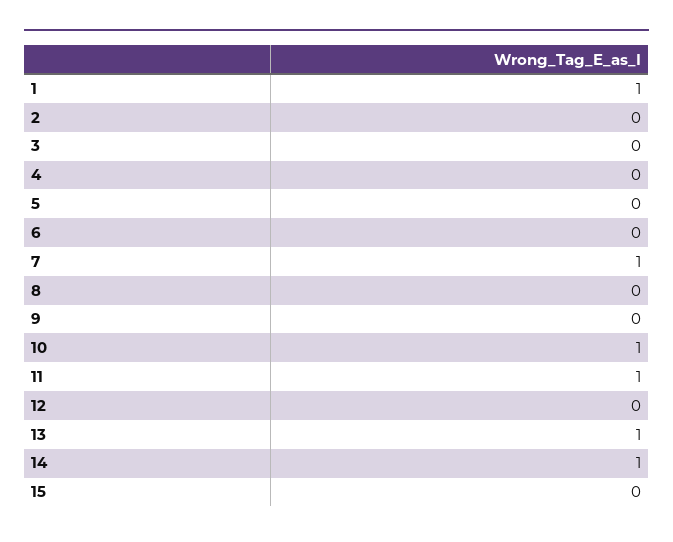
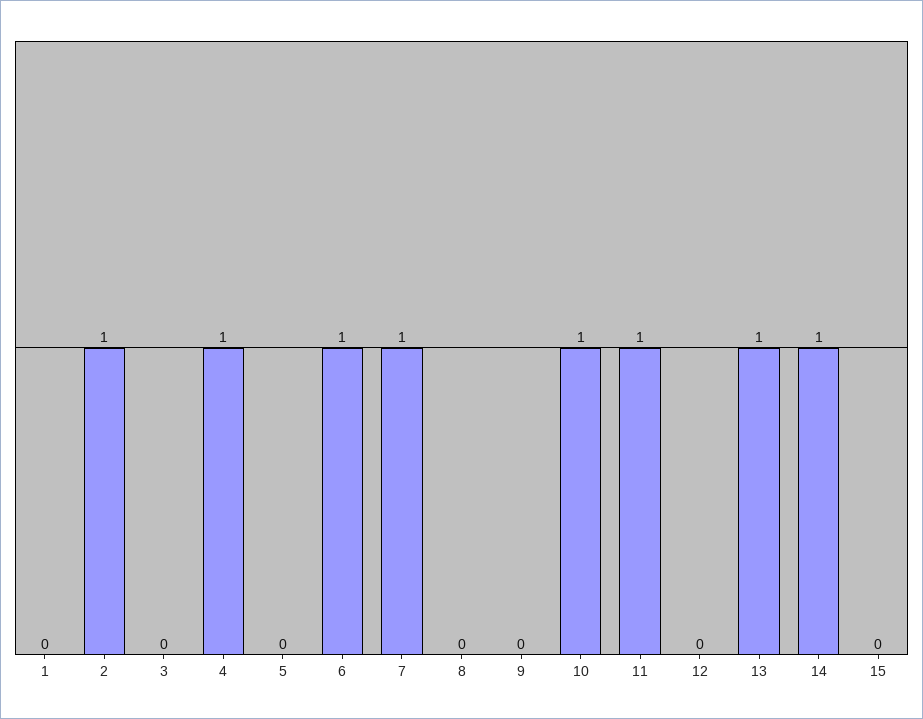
1: 1 -> 0
2: 0 -> 1
4: 0 -> 1
6: 0 -> 1

